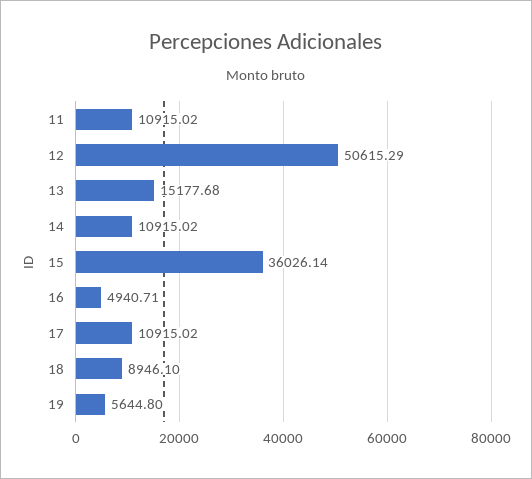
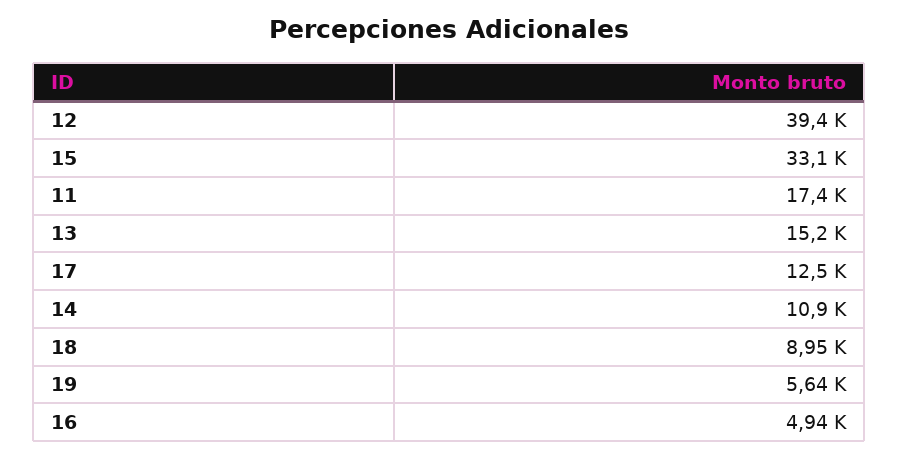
11: 10915.02 -> 17400
12: 50615.29 -> 39400
15: 36026.14 -> 33100
17: 10915.02 -> 12500

